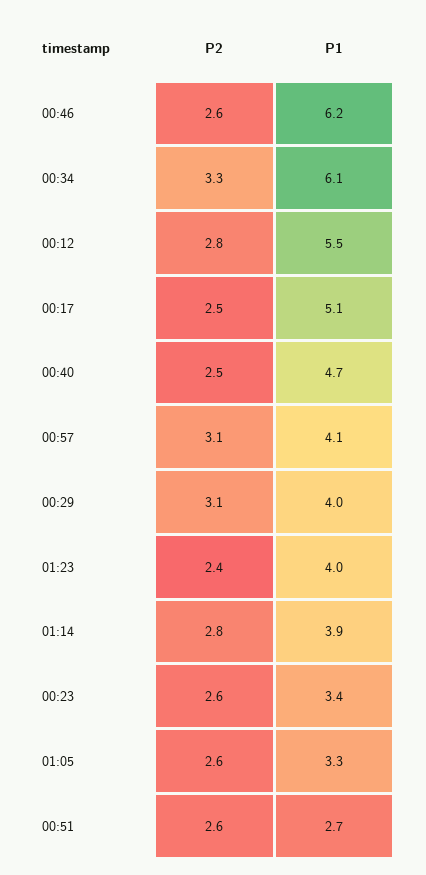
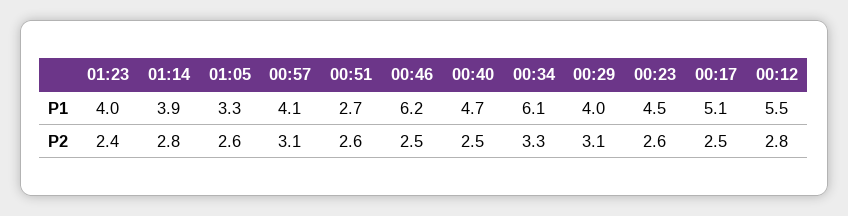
P2, 00:46: 2.6 -> 2.5
P1, 00:23: 3.4 -> 4.5

